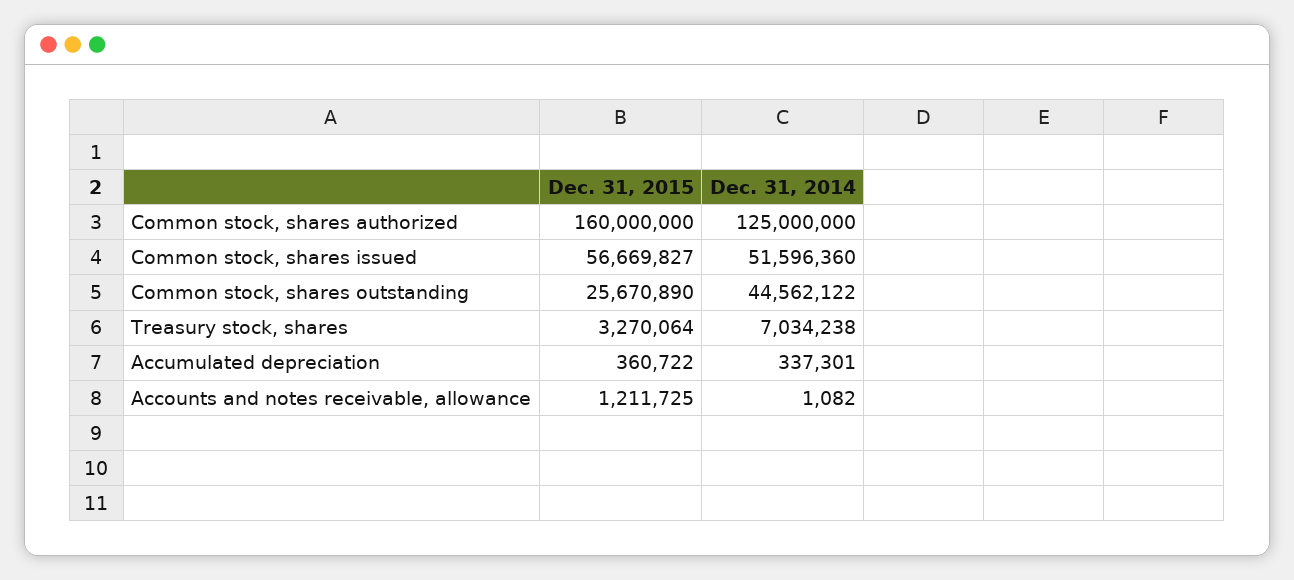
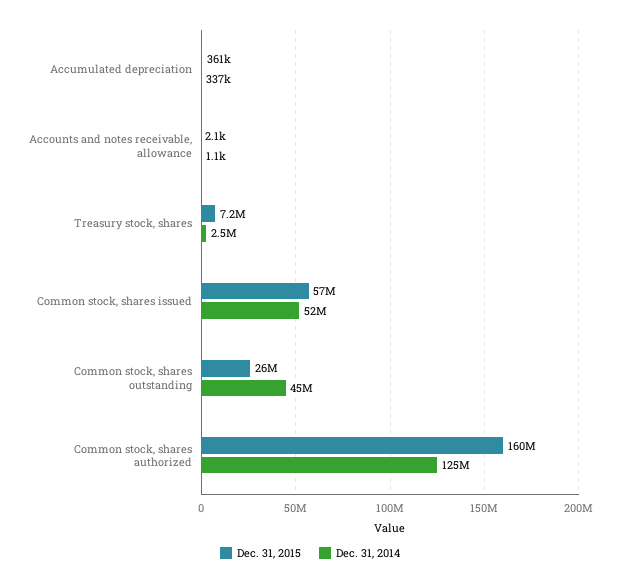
Dec. 31, 2015, Treasury stock, shares: 3270064 -> 7200000
Dec. 31, 2014, Treasury stock, shares: 7034238 -> 2500000
Dec. 31, 2015, Accounts and notes receivable, allowance: 1211725 -> 2100

